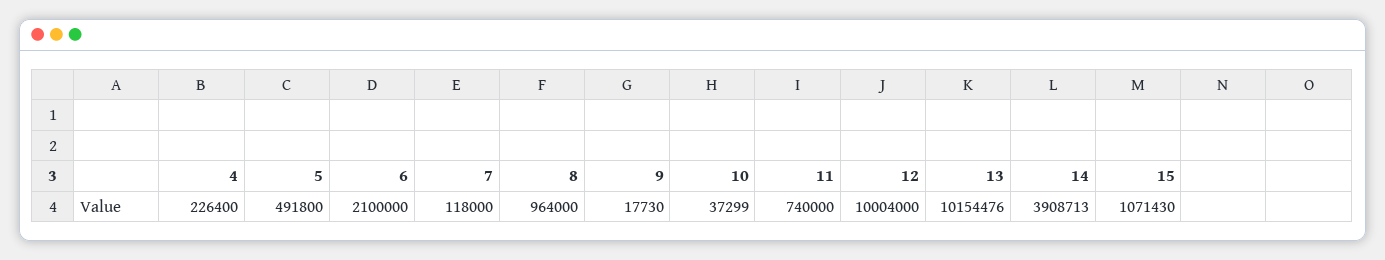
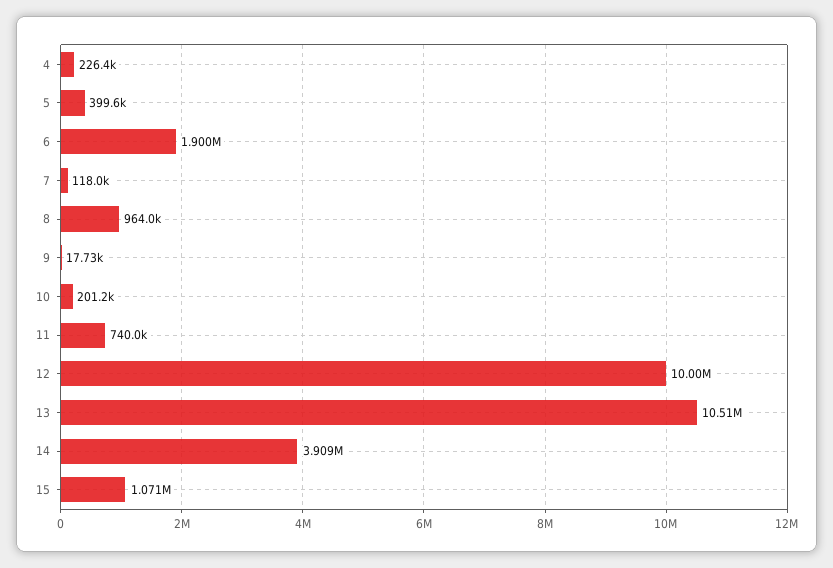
5: 491800 -> 399600
6: 2100000 -> 1900000
10: 37299 -> 201200
13: 10154476 -> 10510000

